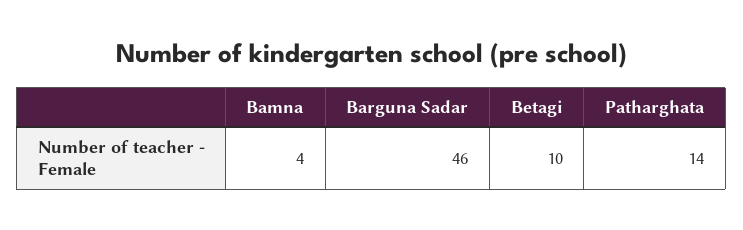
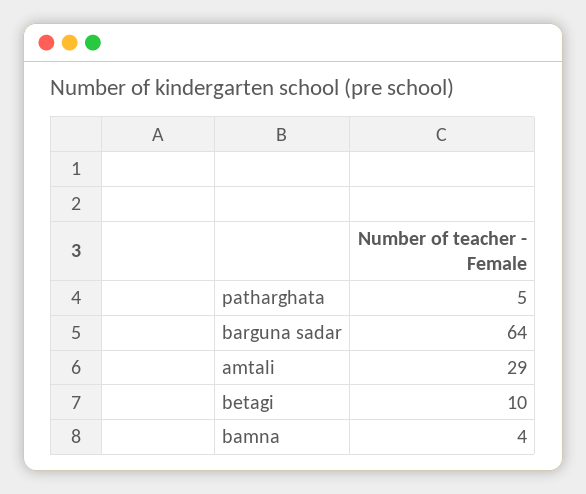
Barguna Sadar: 46 -> 64
Patharghata: 14 -> 5
amtali: none -> 29

